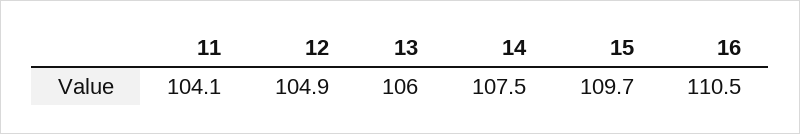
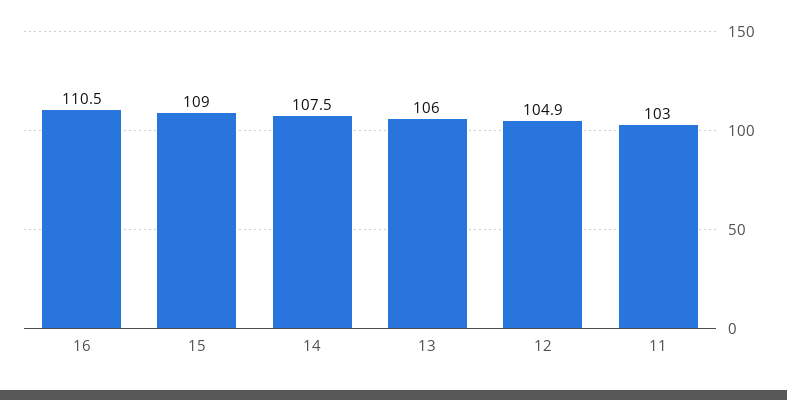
11: 104.1 -> 103
15: 109.7 -> 109

